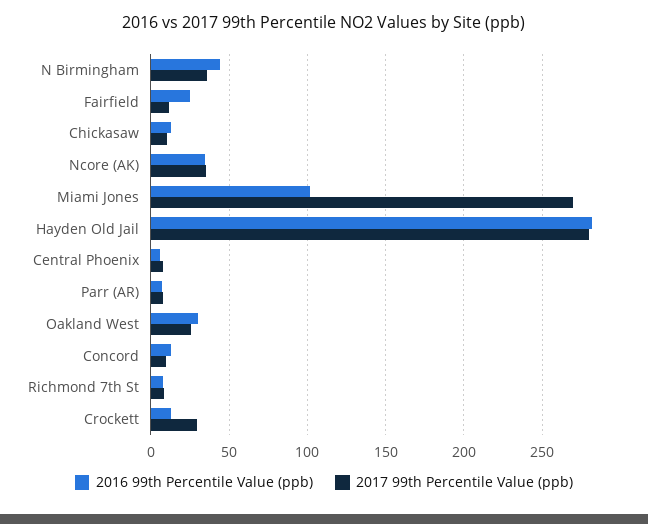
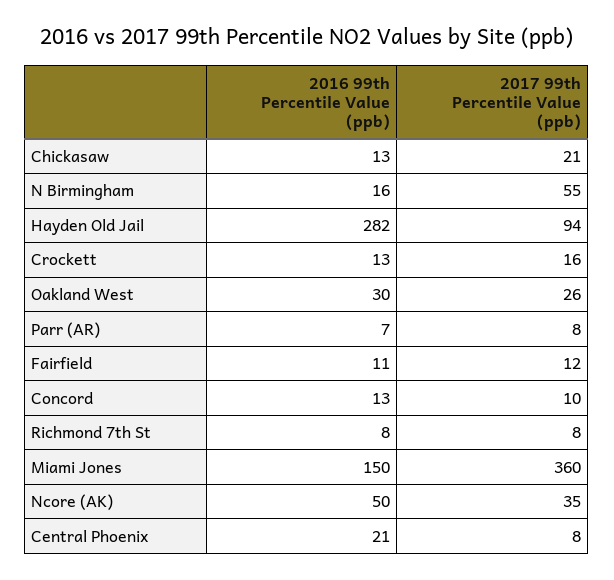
2016 99th Percentile Value (ppb), N Birmingham: 45 -> 16
2017 99th Percentile Value (ppb), N Birmingham: 35 -> 55
2016 99th Percentile Value (ppb), Fairfield: 25 -> 11
2017 99th Percentile Value (ppb), Chickasaw: 10 -> 21
2016 99th Percentile Value (ppb), Ncore (AK): 35 -> 50
2016 99th Percentile Value (ppb), Miami Jones: 100 -> 150
2017 99th Percentile Value (ppb), Miami Jones: 270 -> 360
2017 99th Percentile Value (ppb), Hayden Old Jail: 280 -> 94
2016 99th Percentile Value (ppb), Central Phoenix: 5 -> 21
2017 99th Percentile Value (ppb), Crockett: 30 -> 16

